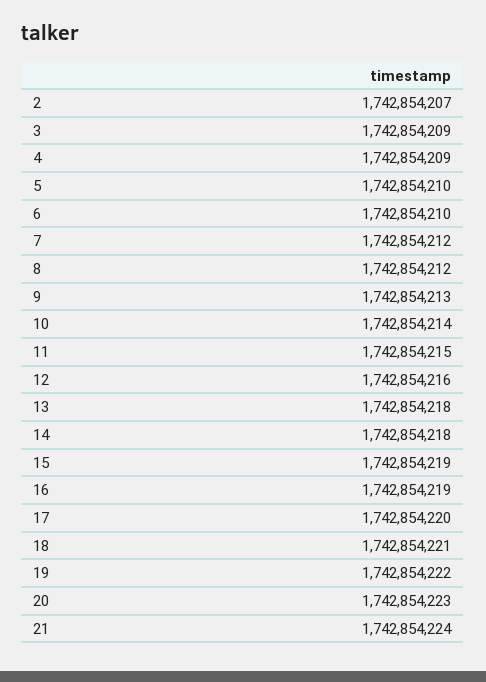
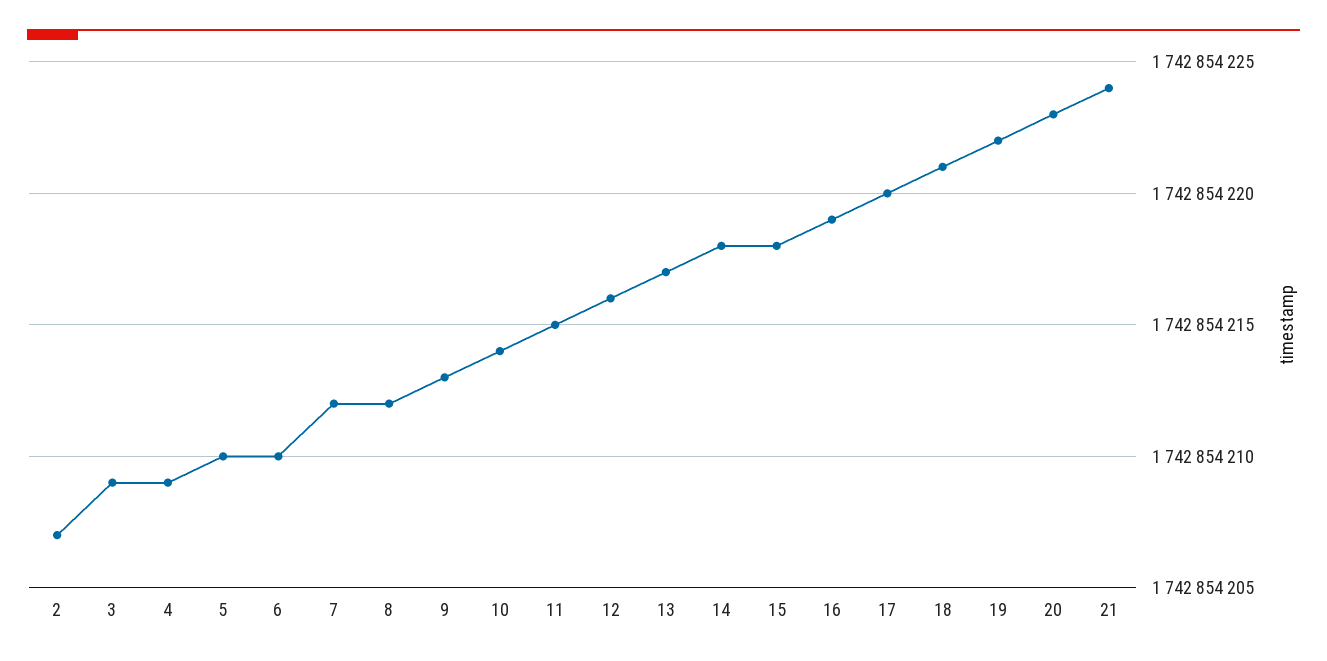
13: 1742854218 -> 1742854217
15: 1742854219 -> 1742854218

